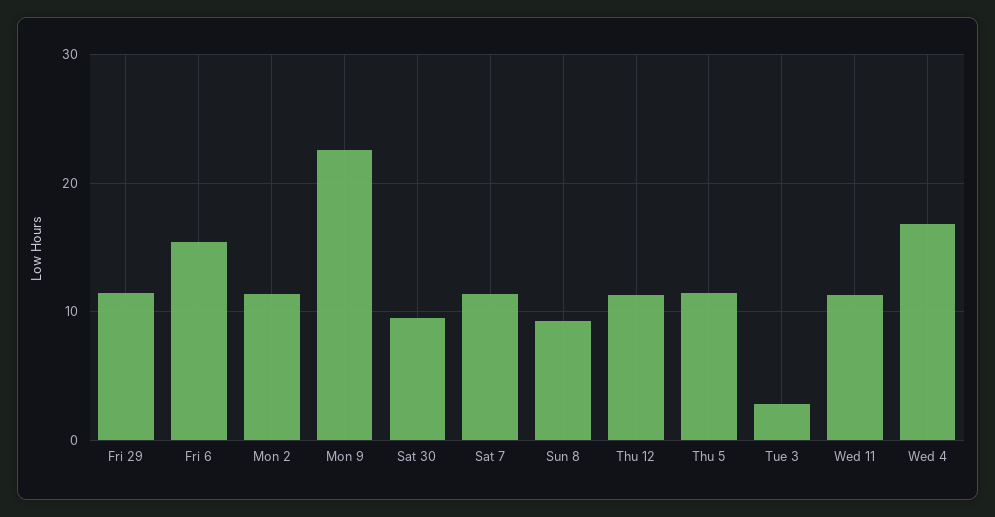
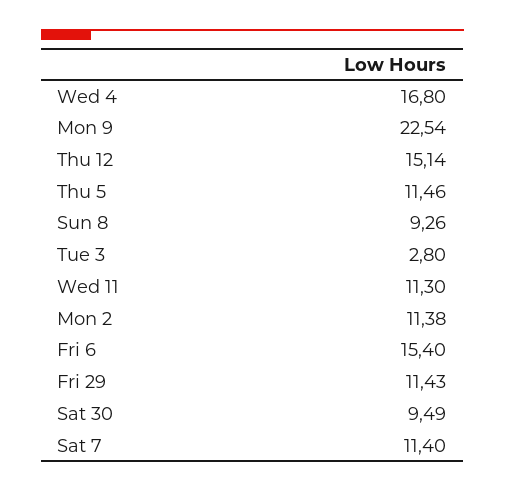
Thu 12: 11 -> 15.14

